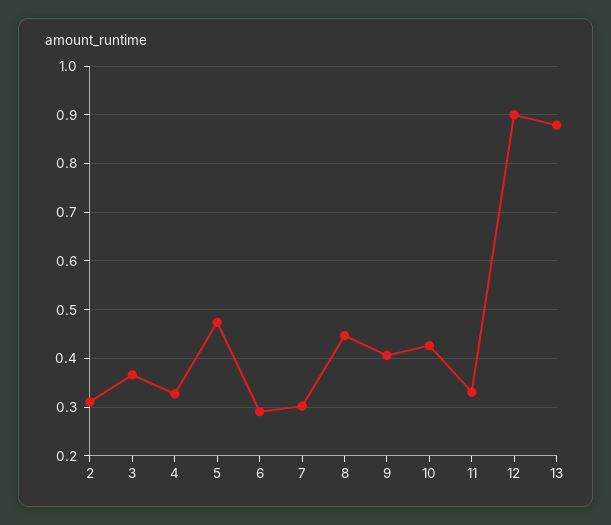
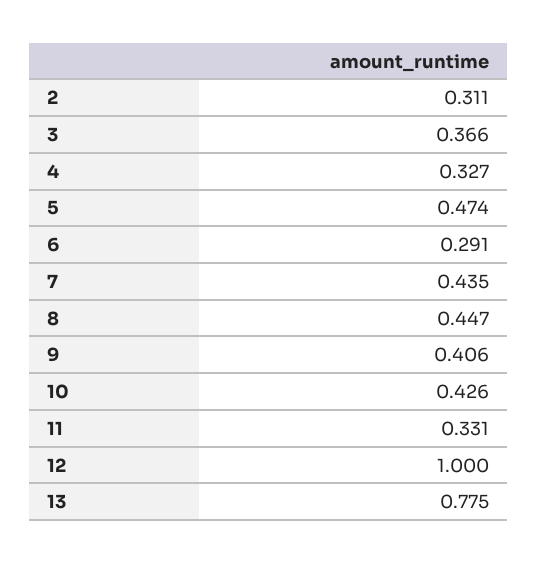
7: 0.3 -> 0.435
12: 0.9 -> 1
13: 0.88 -> 0.775

